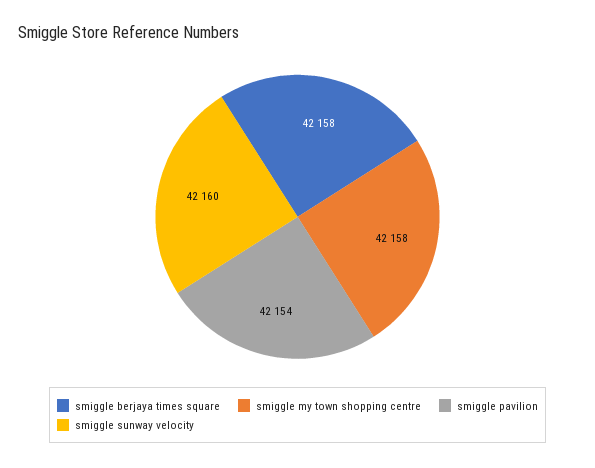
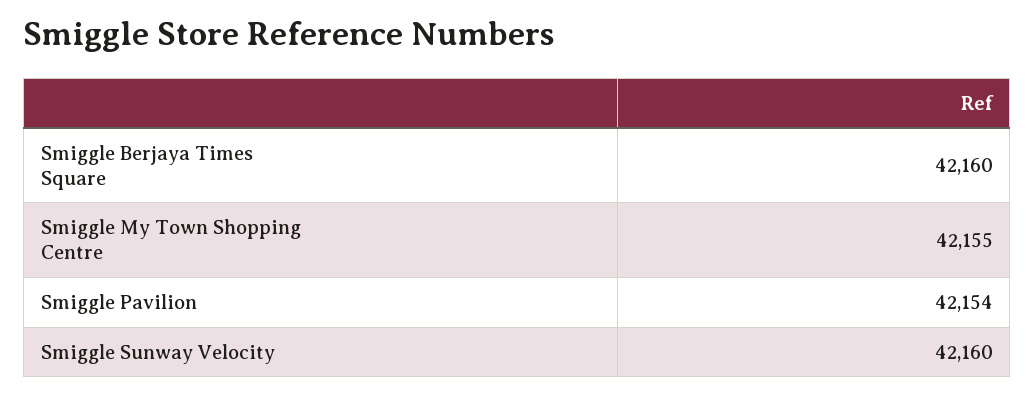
smiggle berjaya times square: 42158 -> 42160
smiggle my town shopping centre: 42158 -> 42155

